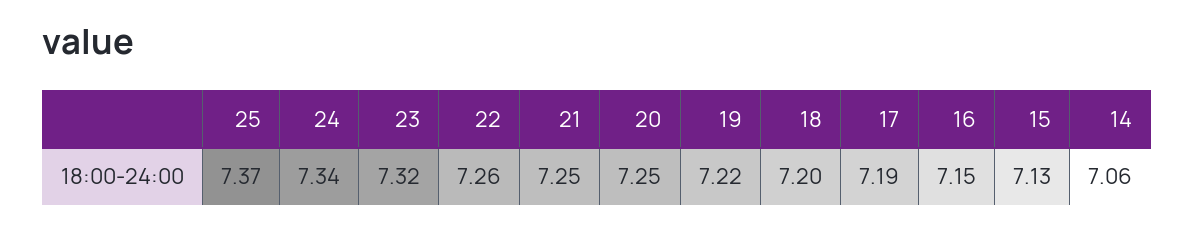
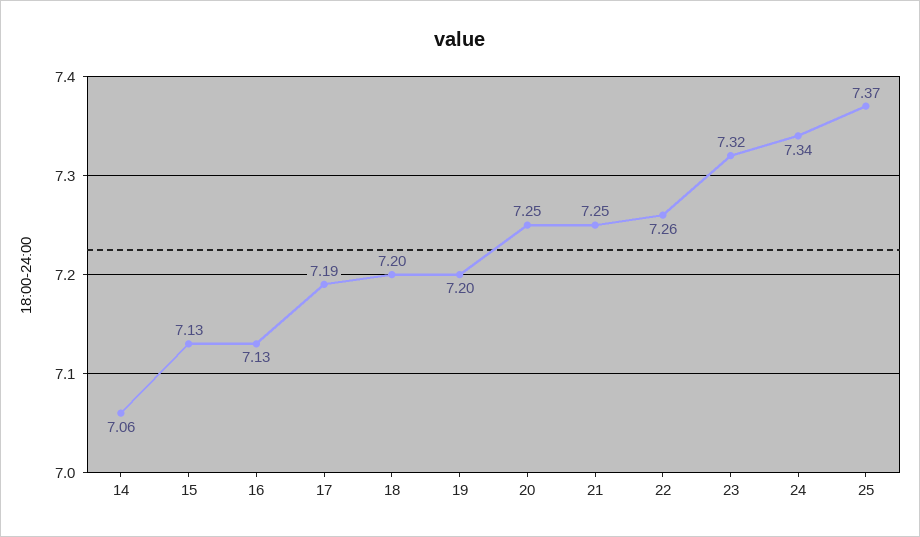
19: 7.22 -> 7.2
16: 7.15 -> 7.13

